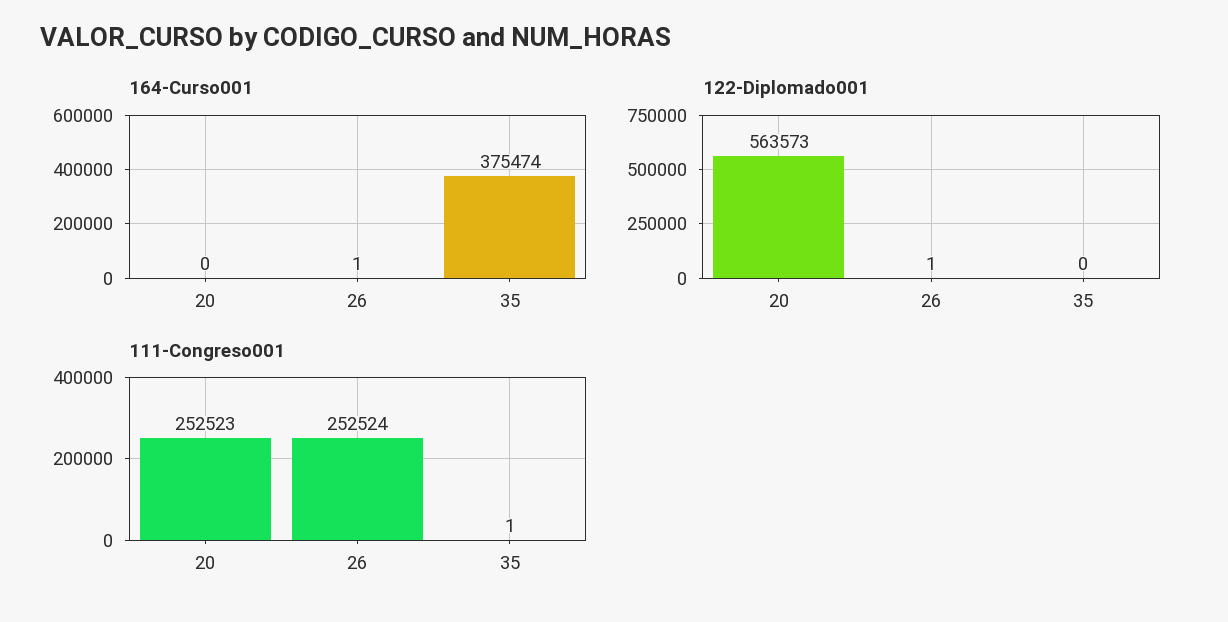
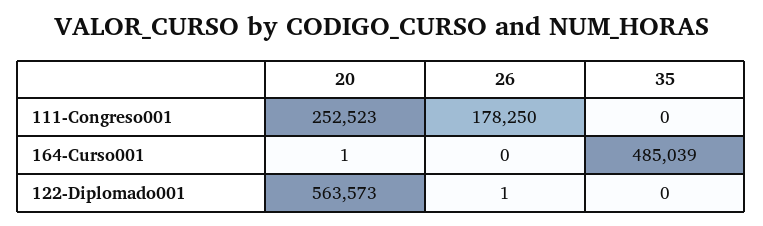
164-Curso001, 20: 0 -> 1
164-Curso001, 26: 1 -> 0
164-Curso001, 35: 375474 -> 485039
111-Congreso001, 26: 252524 -> 178250
111-Congreso001, 35: 1 -> 0

